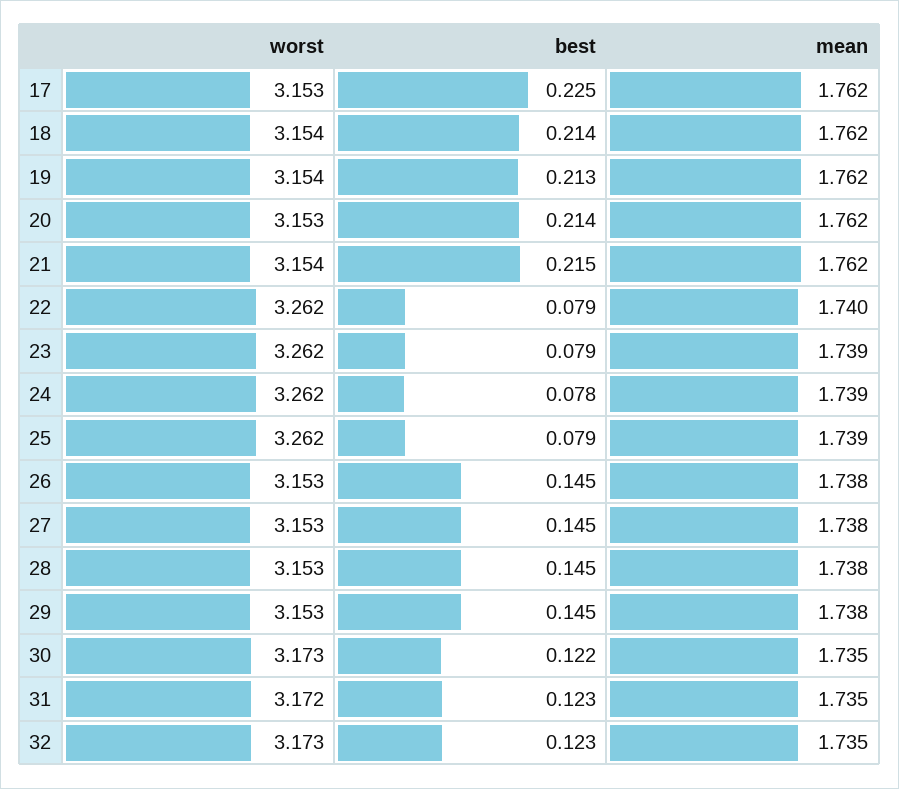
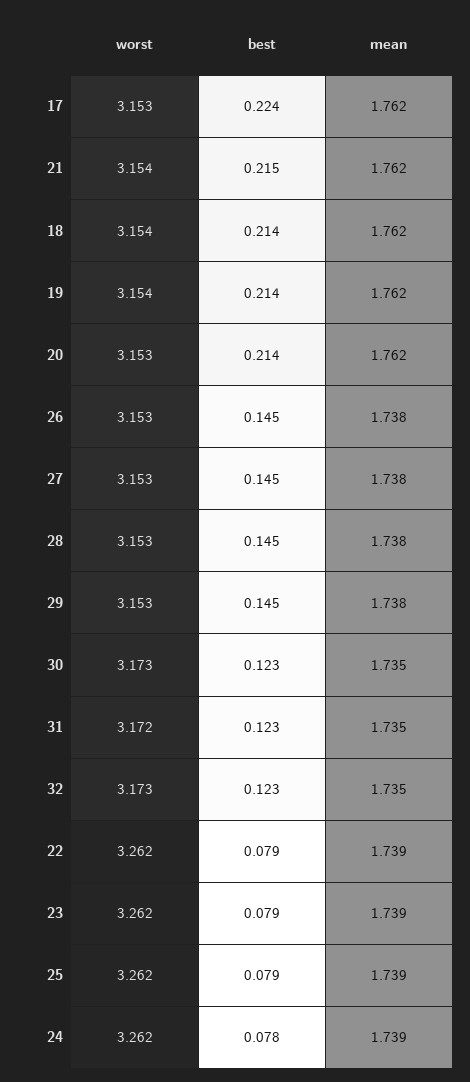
best, 17: 0.225 -> 0.224
best, 19: 0.213 -> 0.214
mean, 22: 1.74 -> 1.739
best, 30: 0.122 -> 0.123

